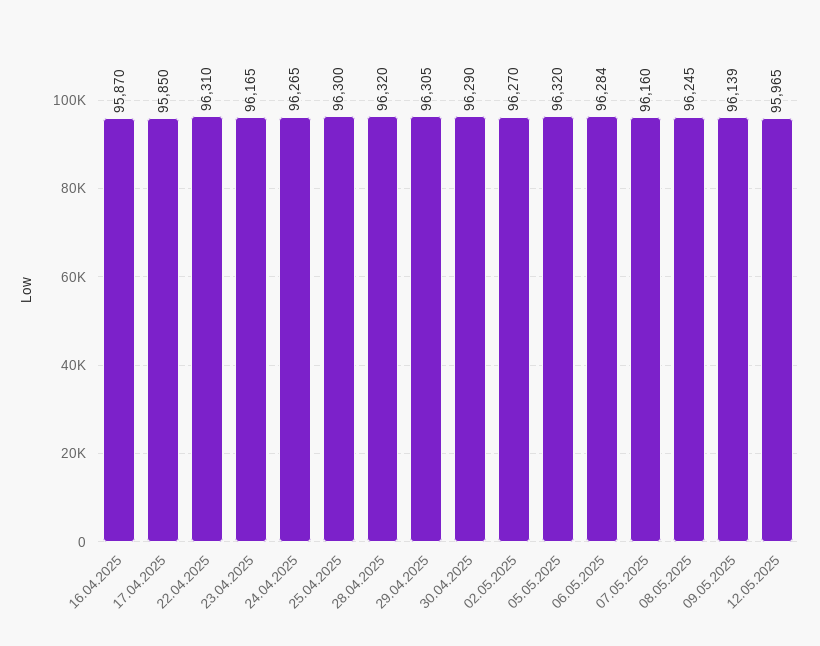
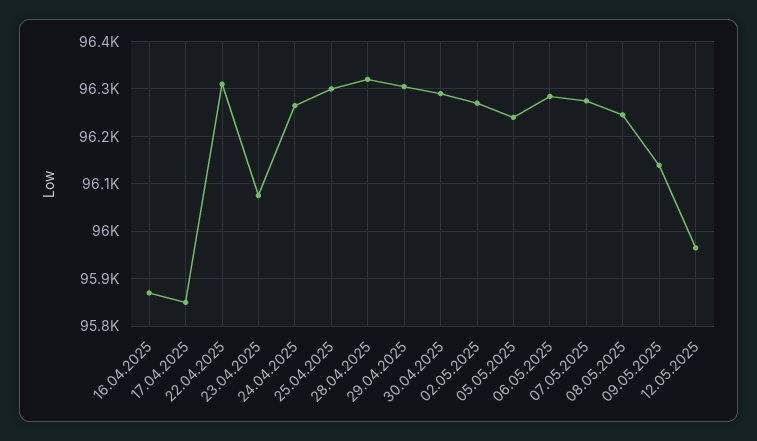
23.04.2025: 96165 -> 96080
05.05.2025: 96320 -> 96240
07.05.2025: 96160 -> 96280

